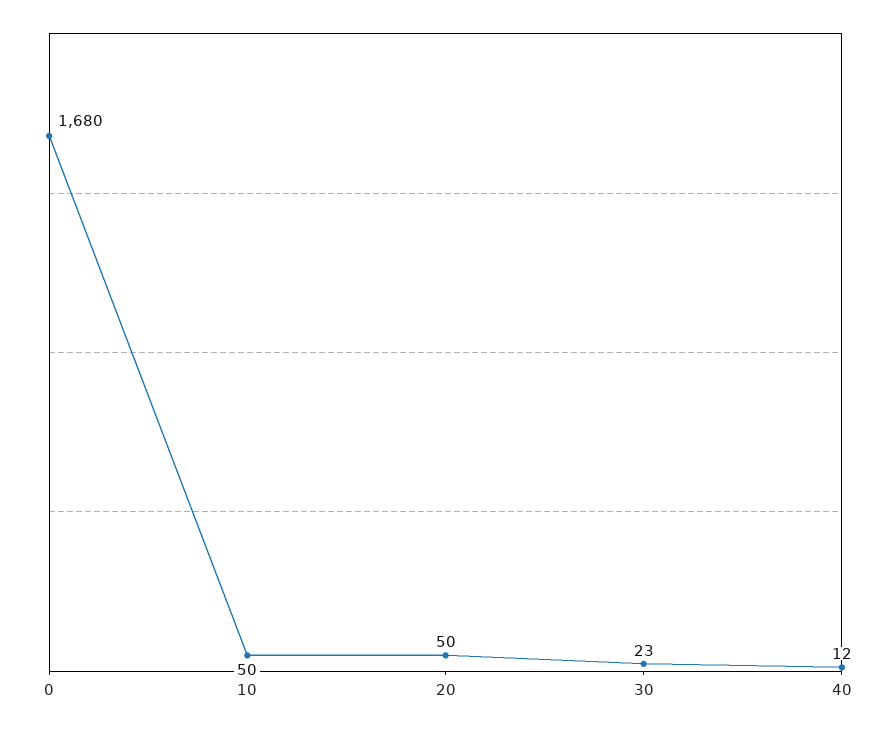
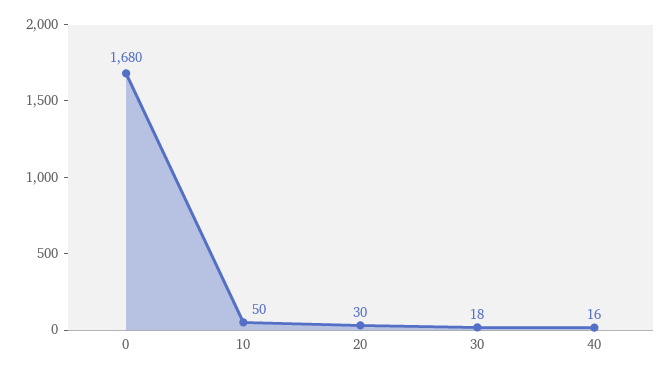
20: 50 -> 30
30: 23 -> 18
40: 12 -> 16

